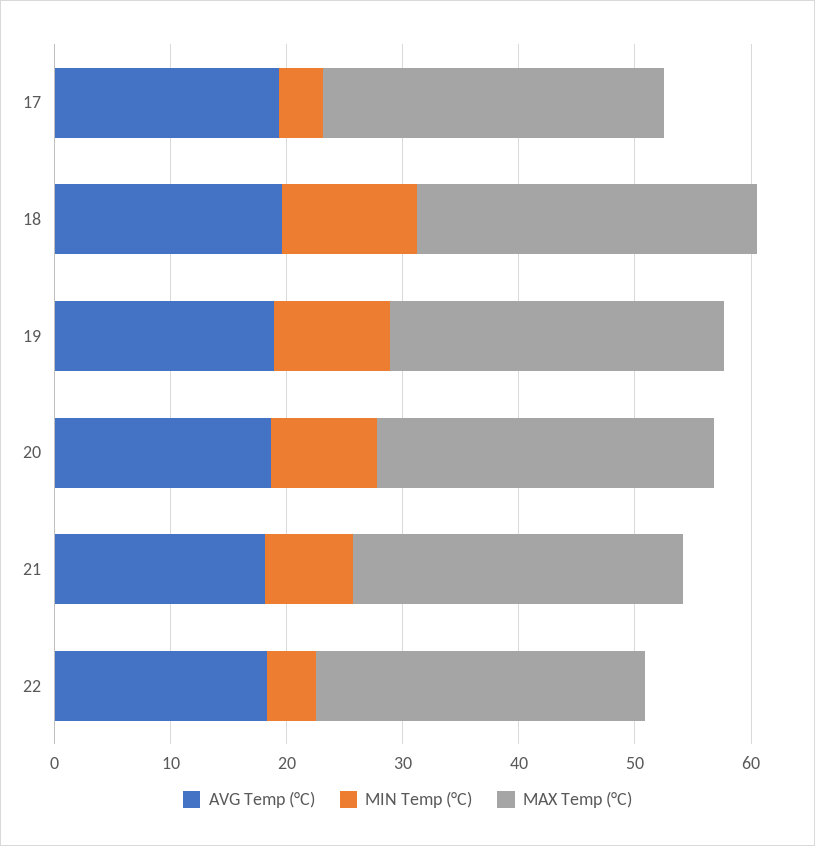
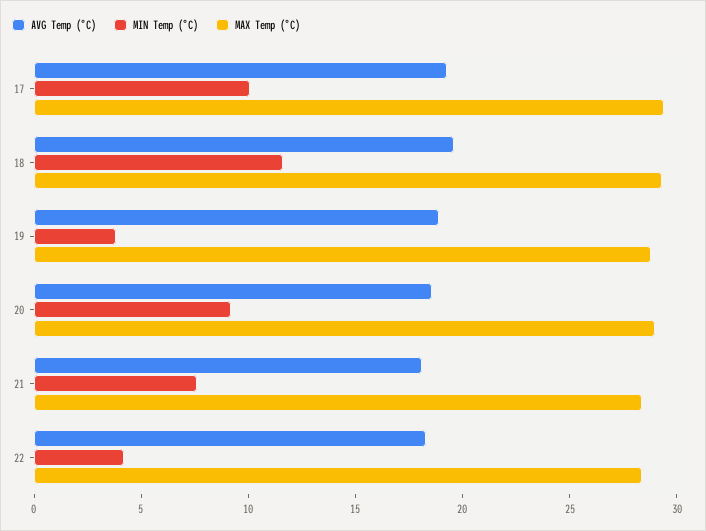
MIN Temp (°C), 17: 4 -> 10
MIN Temp (°C), 19: 10 -> 4

